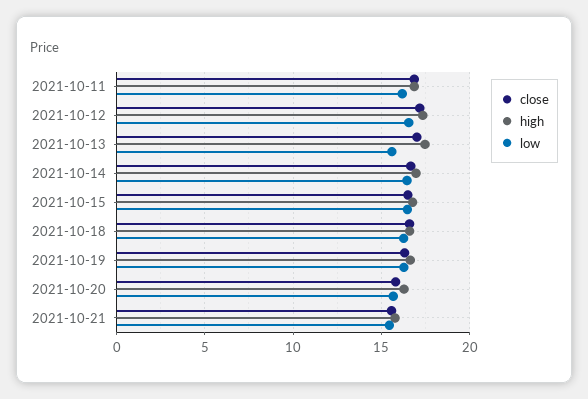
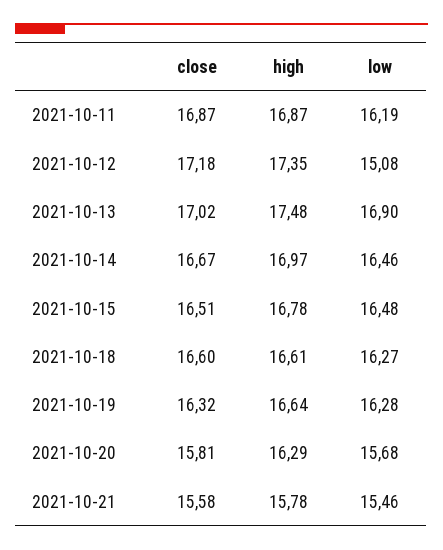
low, 2021-10-12: 16.5 -> 15.08
low, 2021-10-13: 15.5 -> 16.9

